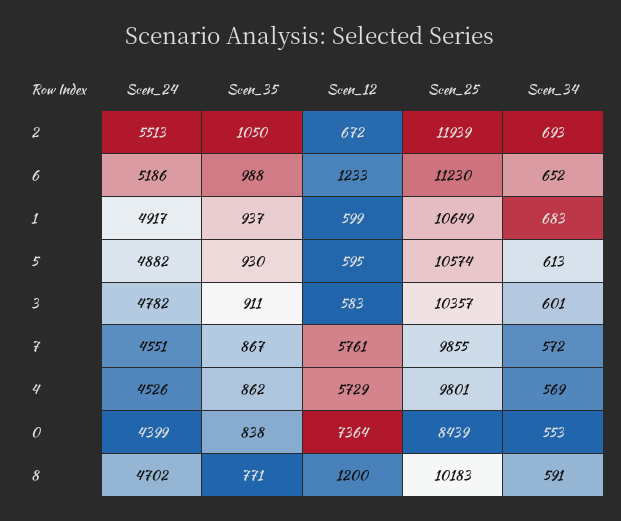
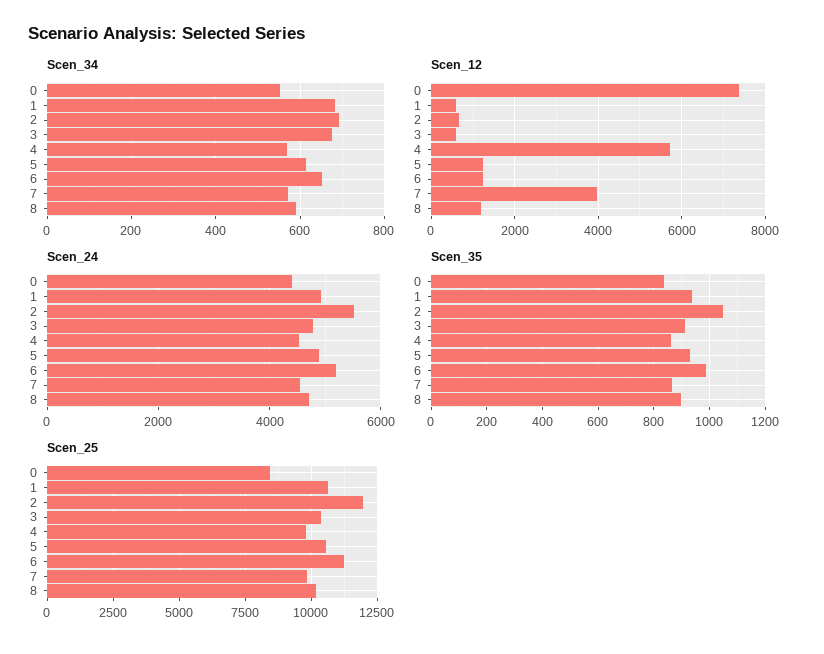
Scen_12, 5: 595 -> 1200
Scen_34, 3: 601 -> 680
Scen_12, 7: 5761 -> 4000
Scen_35, 8: 771 -> 900

